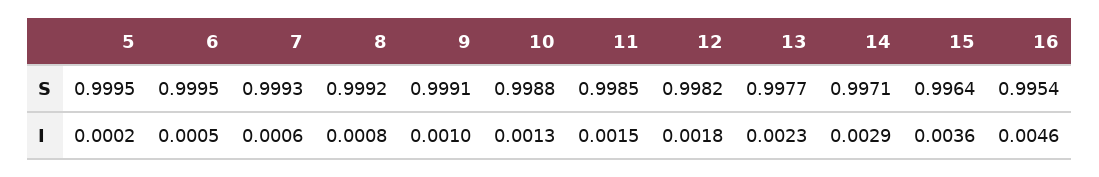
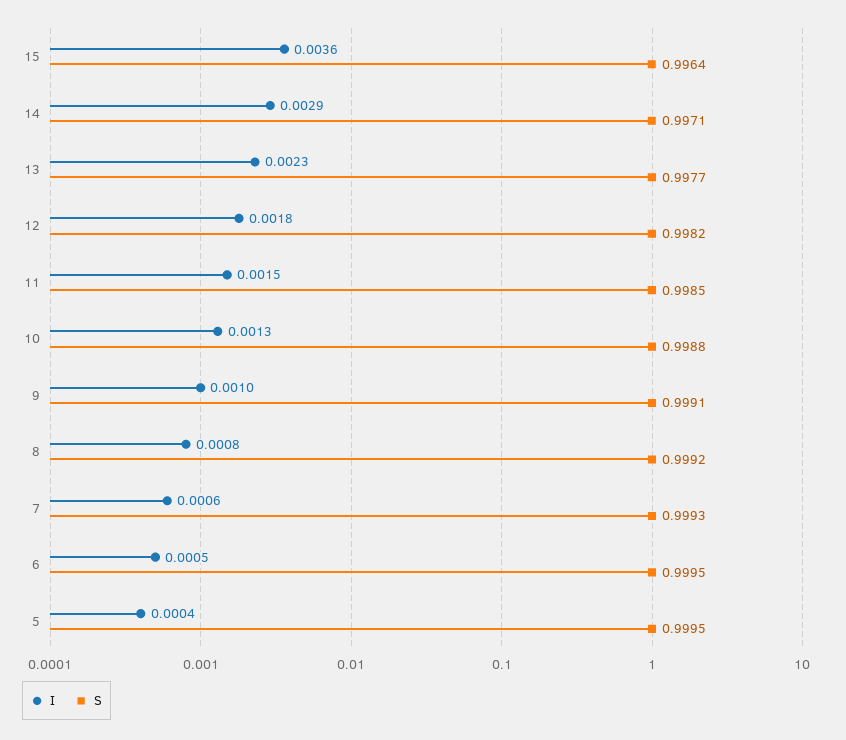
S, 16: 0.9954 -> none
I, 5: 0.0002 -> 0.0004
I, 16: 0.0046 -> none

